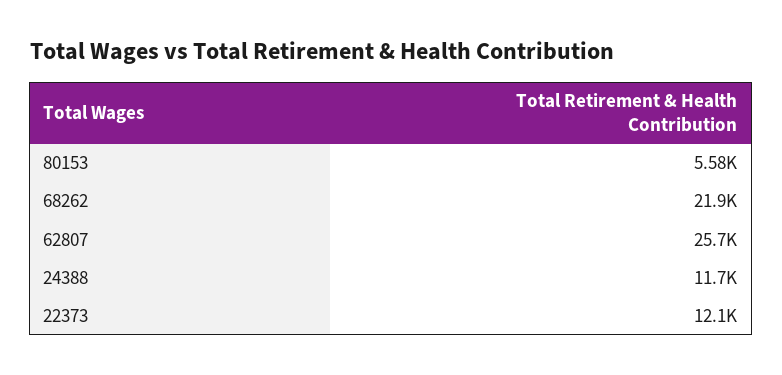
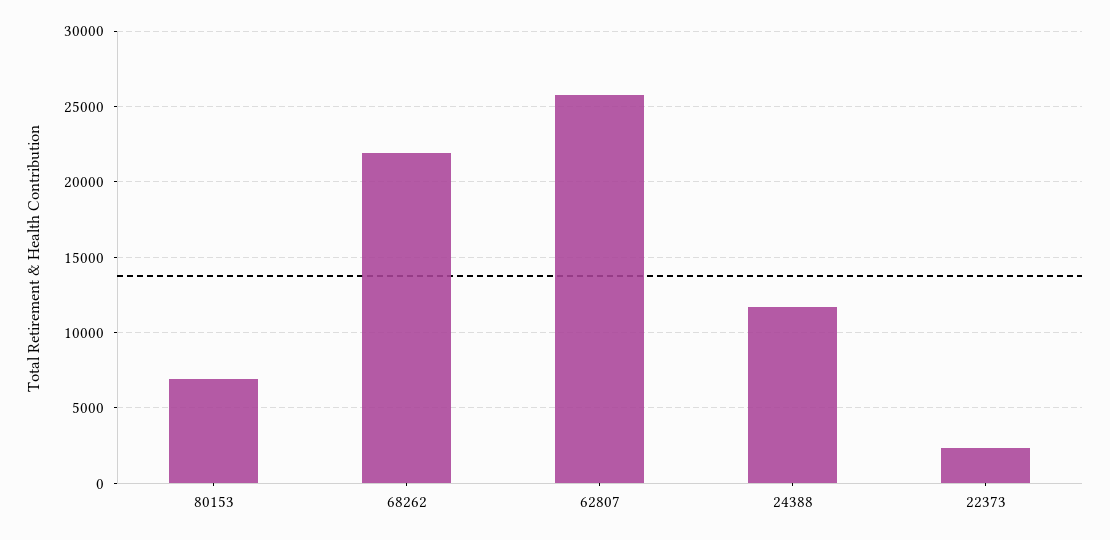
80153: 5580 -> 7000
22373: 12100 -> 2500

